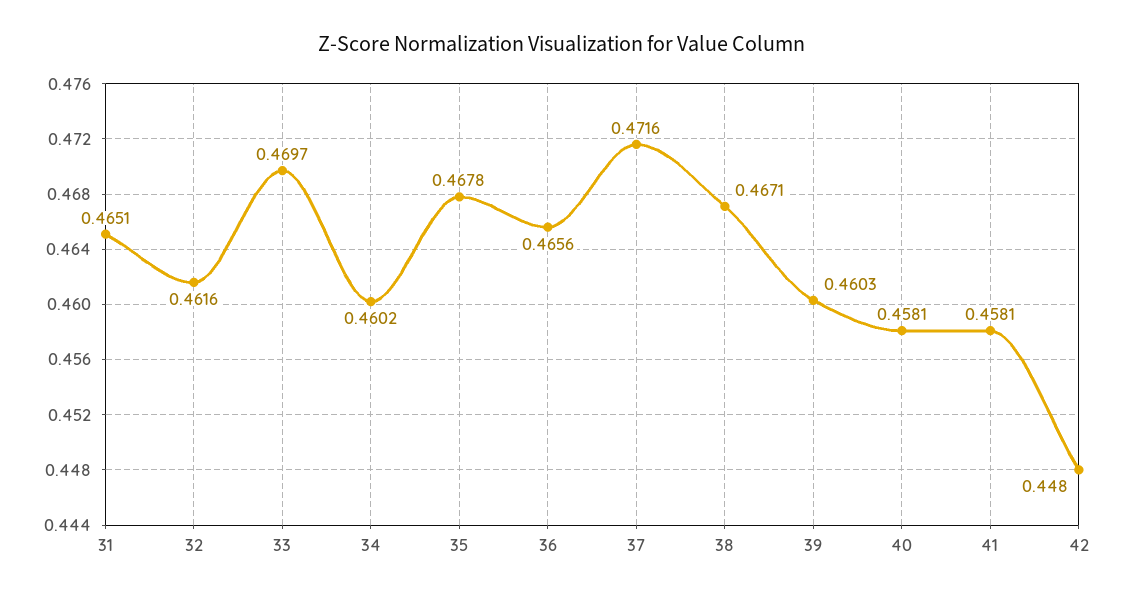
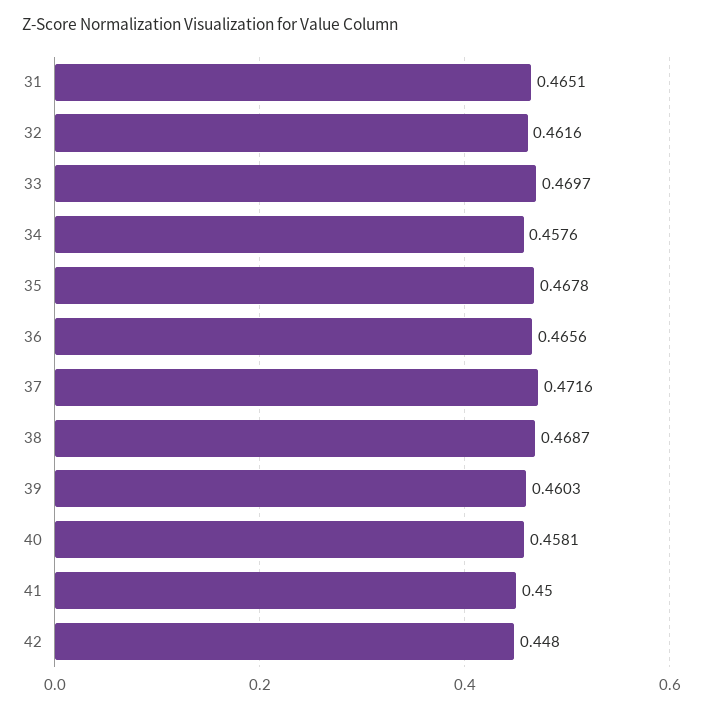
34: 0.4602 -> 0.4576
38: 0.4671 -> 0.4687
41: 0.4581 -> 0.45

